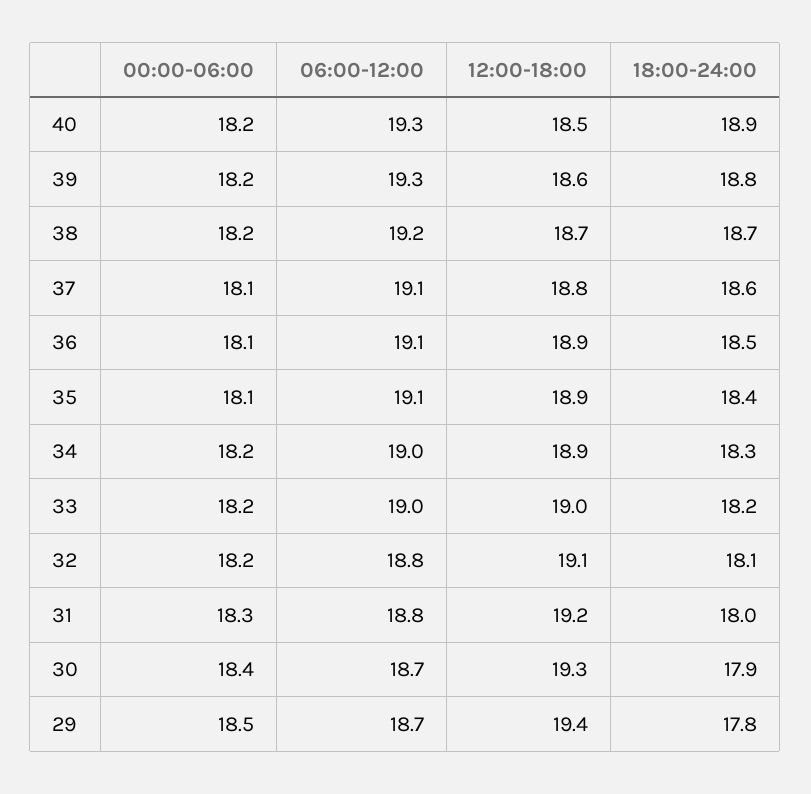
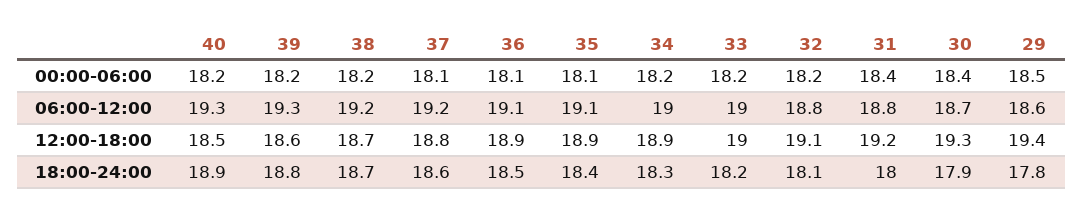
06:00-12:00, 37: 19.1 -> 19.2
00:00-06:00, 31: 18.3 -> 18.4
06:00-12:00, 29: 18.7 -> 18.6

